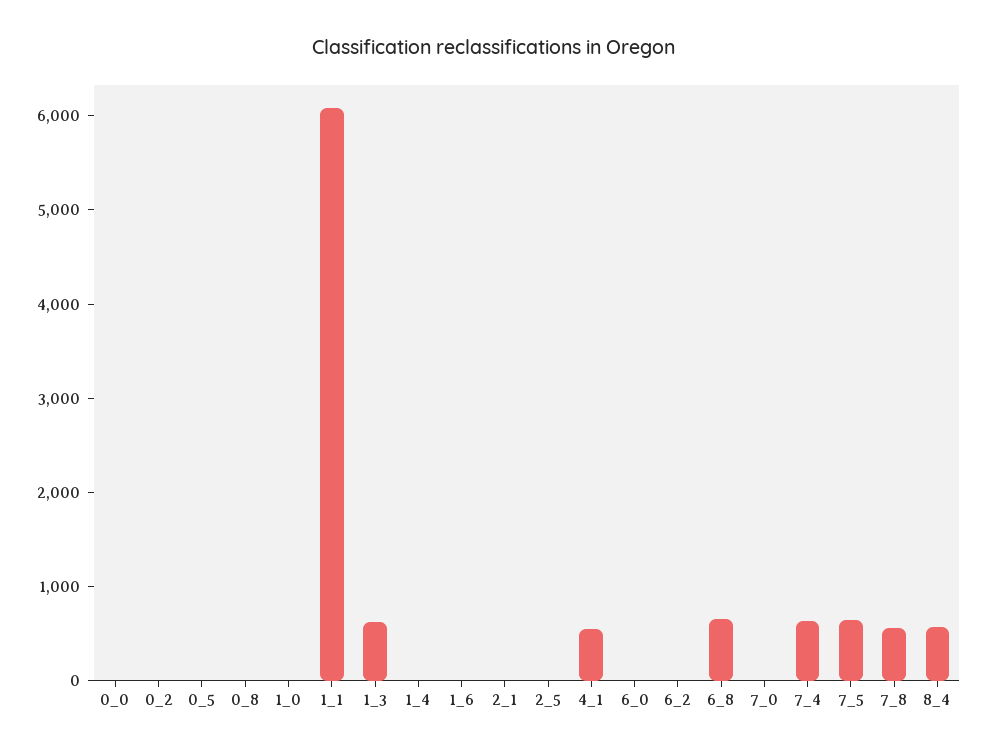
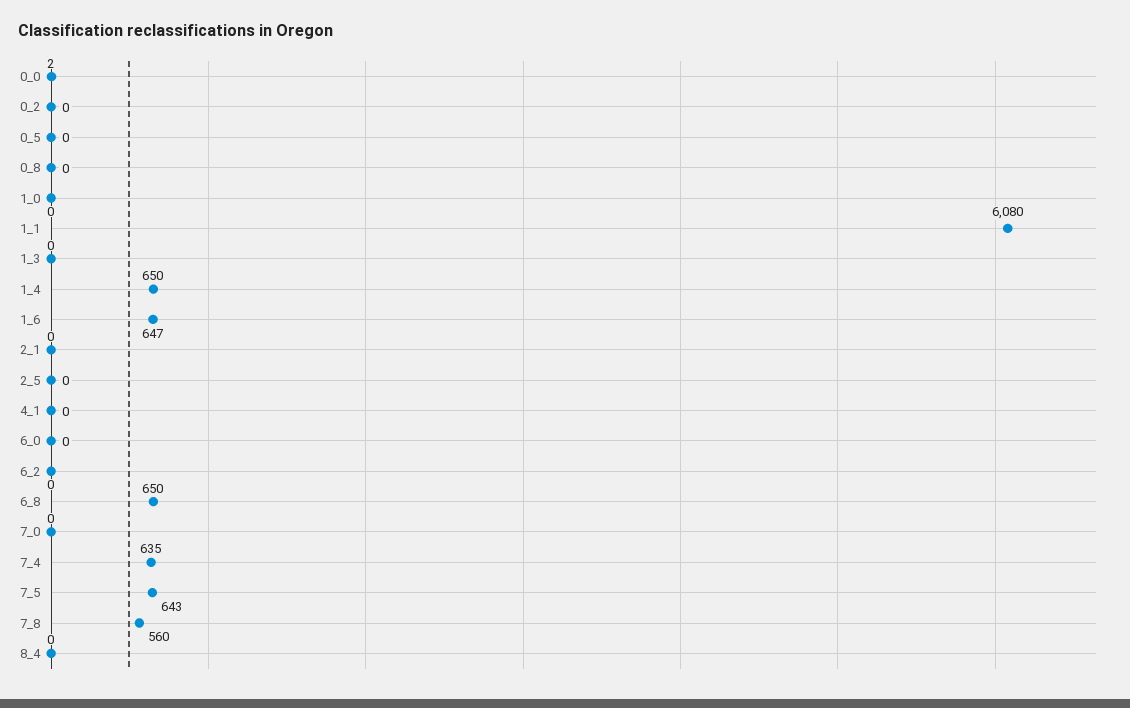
1_3: 600 -> 0
1_4: 0 -> 650
1_6: 0 -> 647
4_1: 600 -> 0
8_4: 600 -> 0

